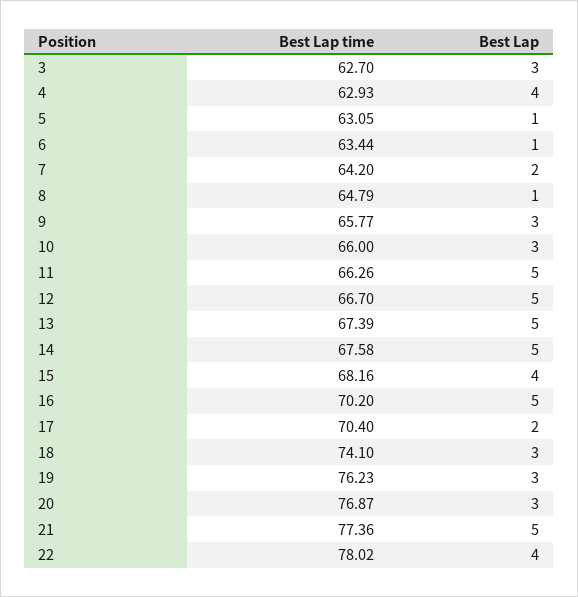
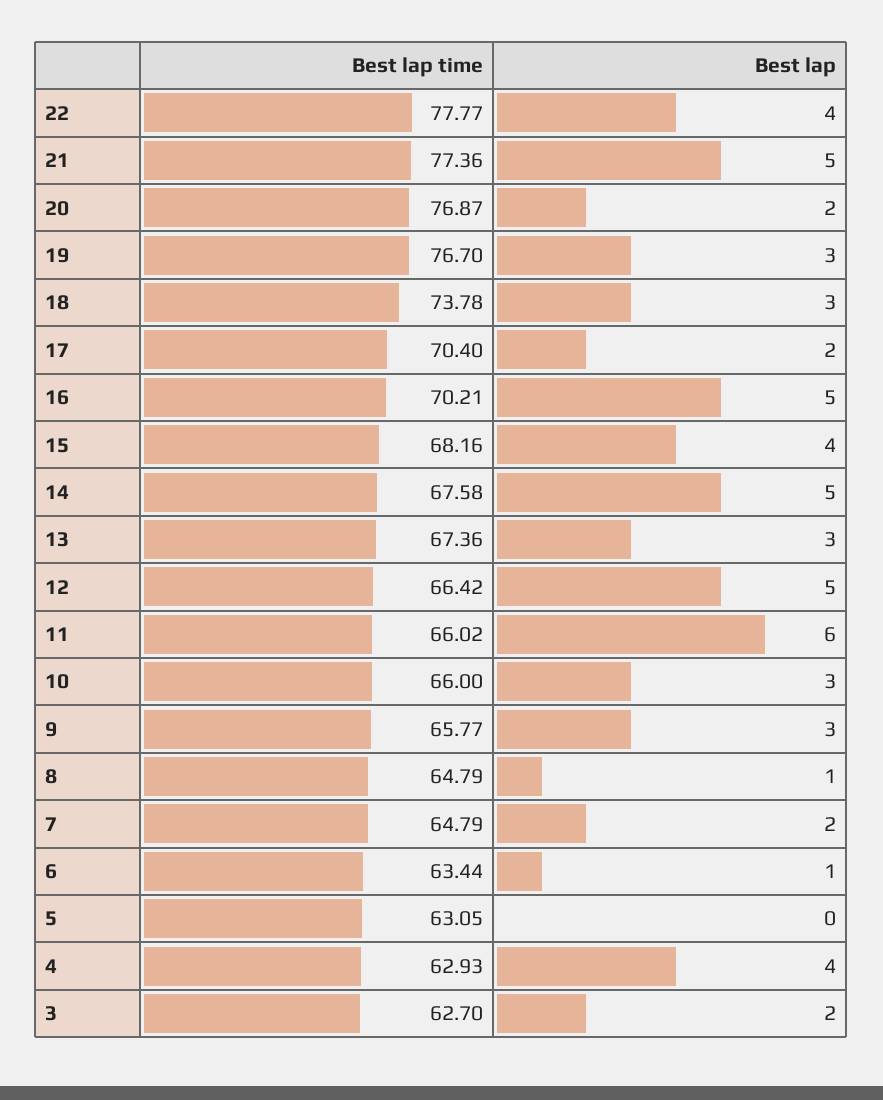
Best Lap, 3: 3 -> 2
Best Lap, 5: 1 -> 0
Best Lap time, 7: 64.2 -> 64.79
Best Lap time, 11: 66.26 -> 66.02
Best Lap, 11: 5 -> 6
Best Lap time, 12: 66.7 -> 66.42
Best Lap time, 13: 67.39 -> 67.36
Best Lap, 13: 5 -> 3
Best Lap time, 16: 70.2 -> 70.21
Best Lap time, 18: 74.1 -> 73.78
Best Lap time, 19: 76.23 -> 76.7
Best Lap, 20: 3 -> 2
Best Lap time, 22: 78.02 -> 77.77

